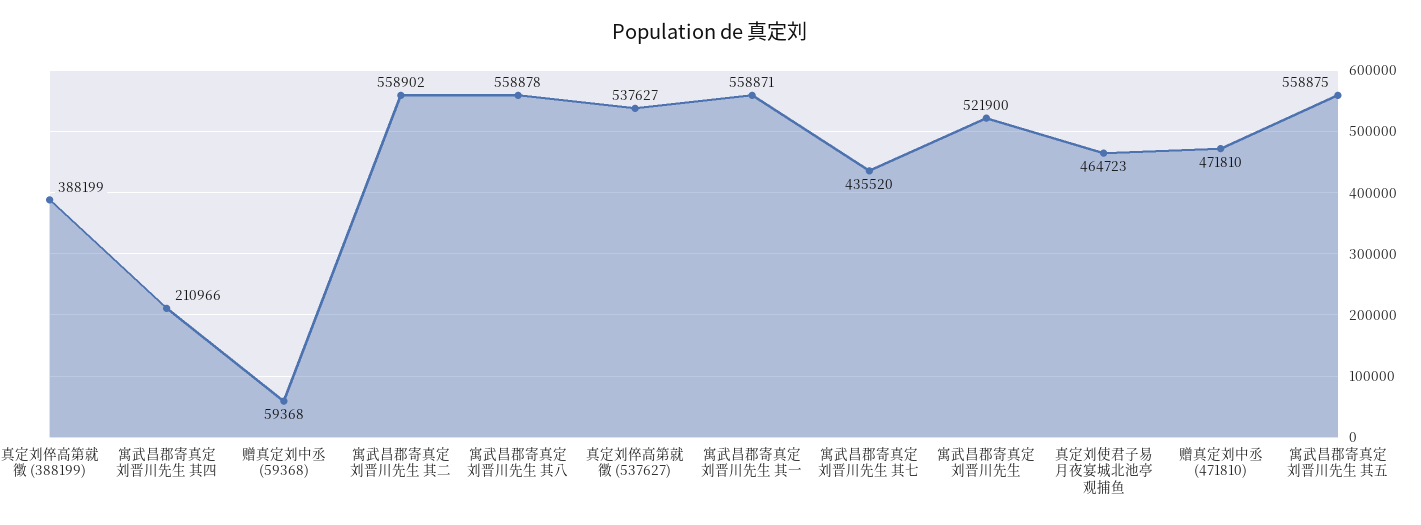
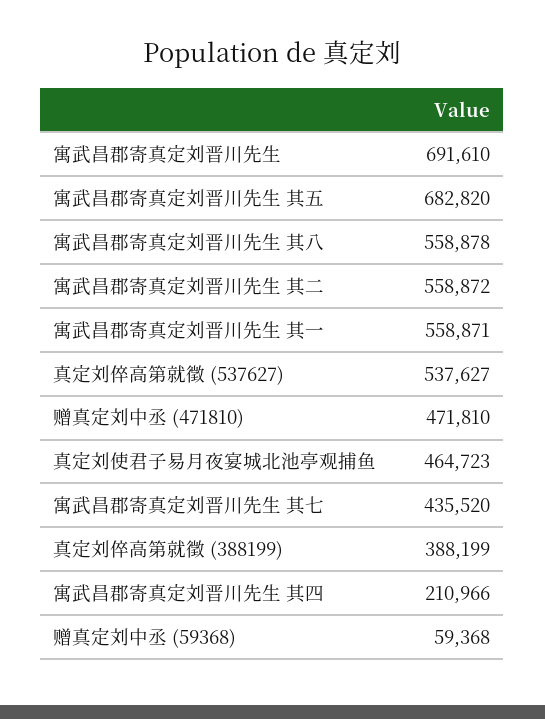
寓武昌郡寄真定刘晋川先生 其二: 558902 -> 558872
寓武昌郡寄真定刘晋川先生: 521900 -> 691610
寓武昌郡寄真定刘晋川先生 其五: 558875 -> 682820

